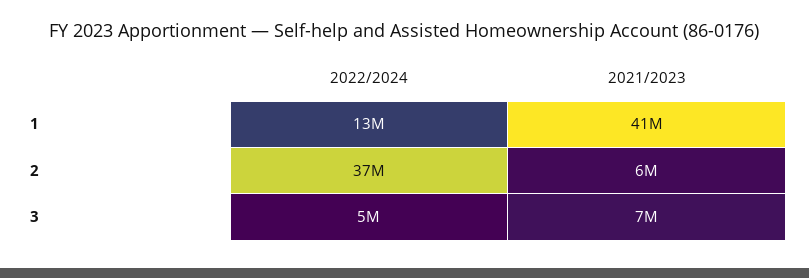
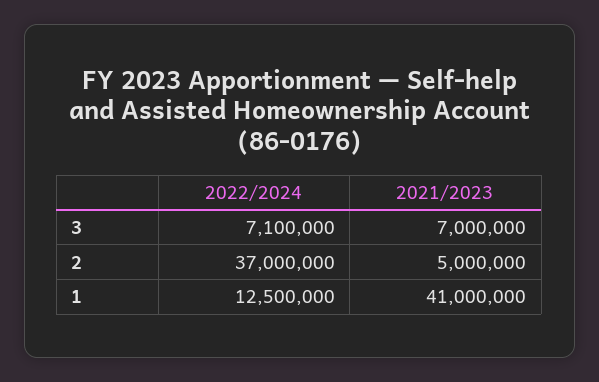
2021/2023, 2: 6000000 -> 5000000
2022/2024, 3: 5000000 -> 7100000

